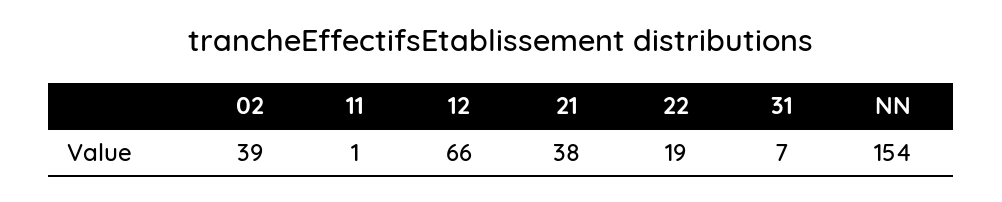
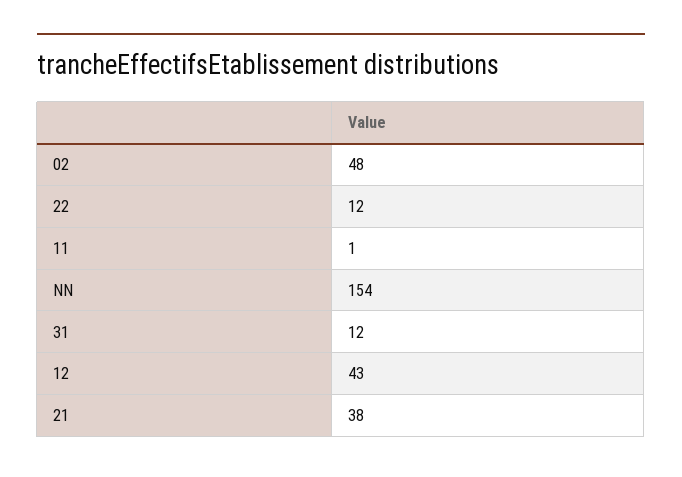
02: 39 -> 48
12: 66 -> 43
22: 19 -> 12
31: 7 -> 12

